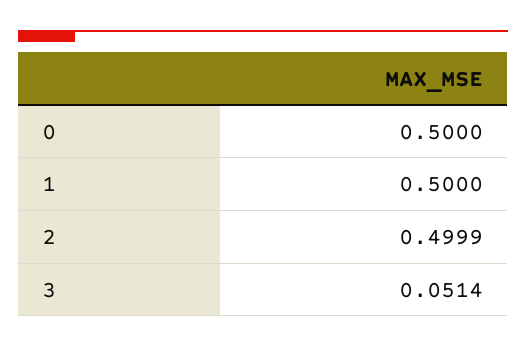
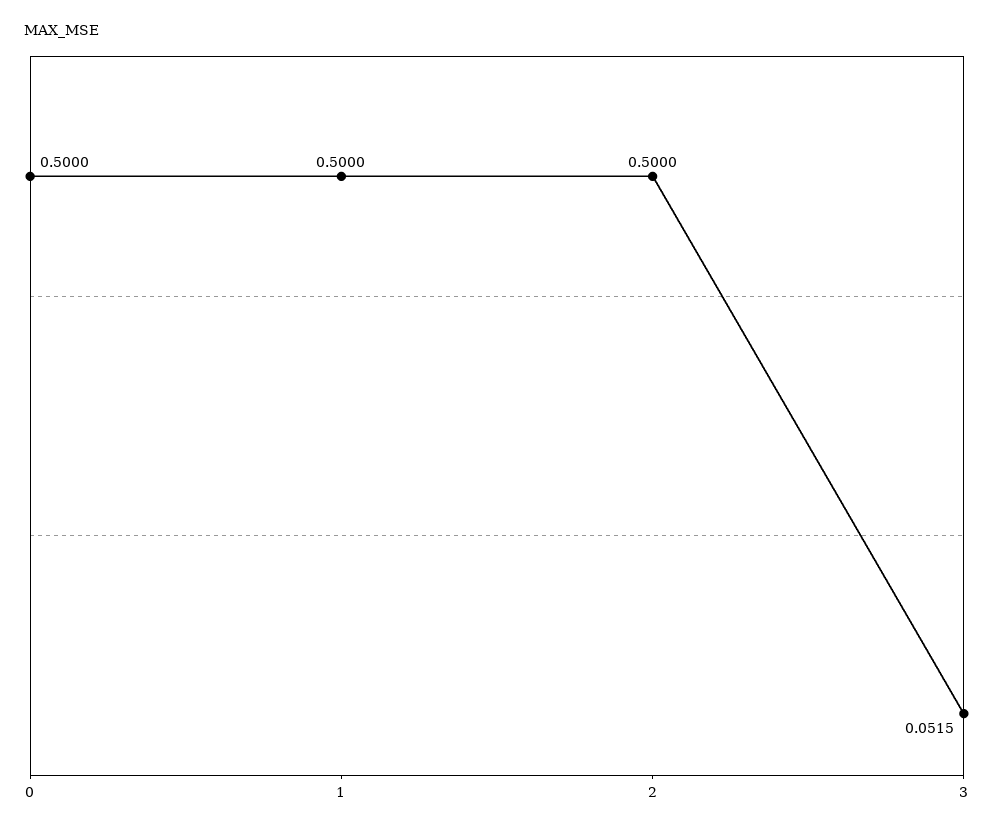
2: 0.4999 -> 0.5
3: 0.0514 -> 0.0515

